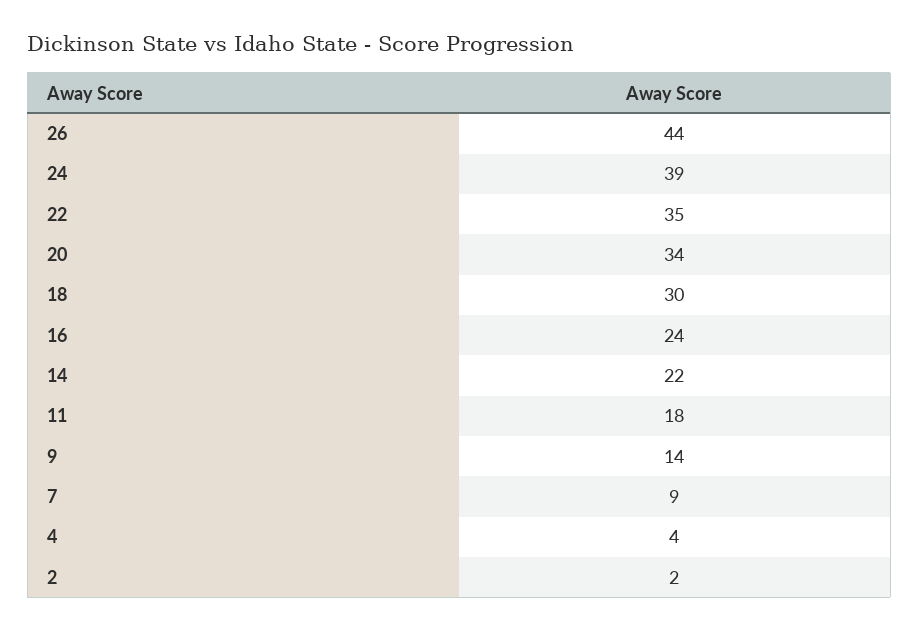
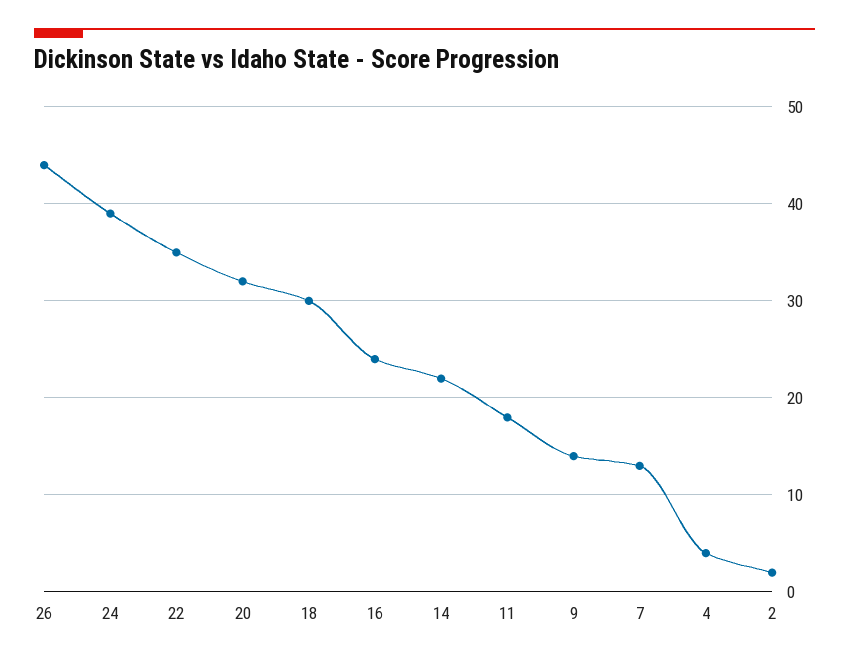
20: 34 -> 32
7: 9 -> 13

